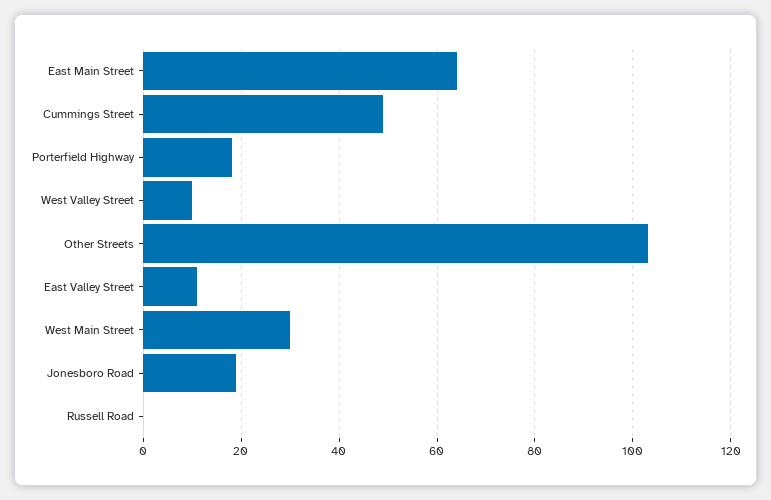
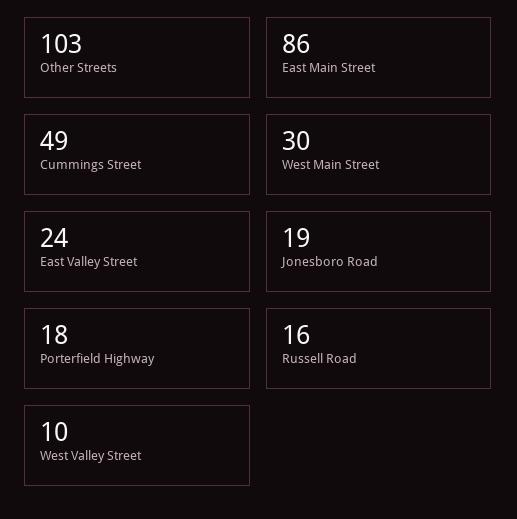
East Main Street: 65 -> 86
East Valley Street: 10 -> 24
Russell Road: 0 -> 16

